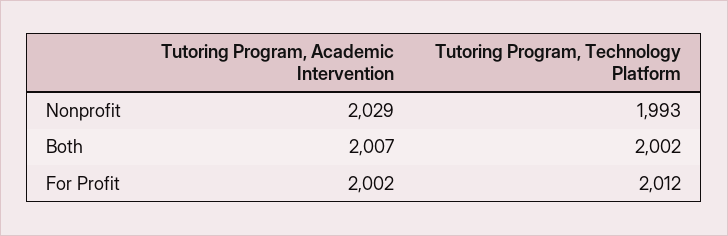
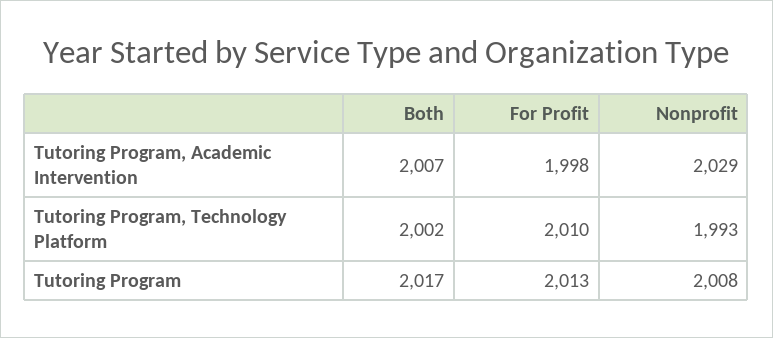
Tutoring Program, Academic Intervention, For Profit: 2002 -> 1998
Tutoring Program, Technology Platform, For Profit: 2012 -> 2010
Tutoring Program, Both: none -> 2017
Tutoring Program, For Profit: none -> 2013
Tutoring Program, Nonprofit: none -> 2008

